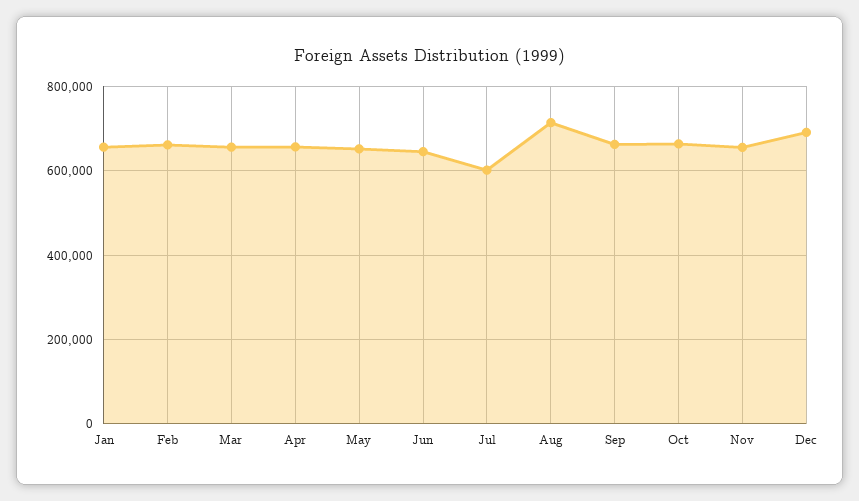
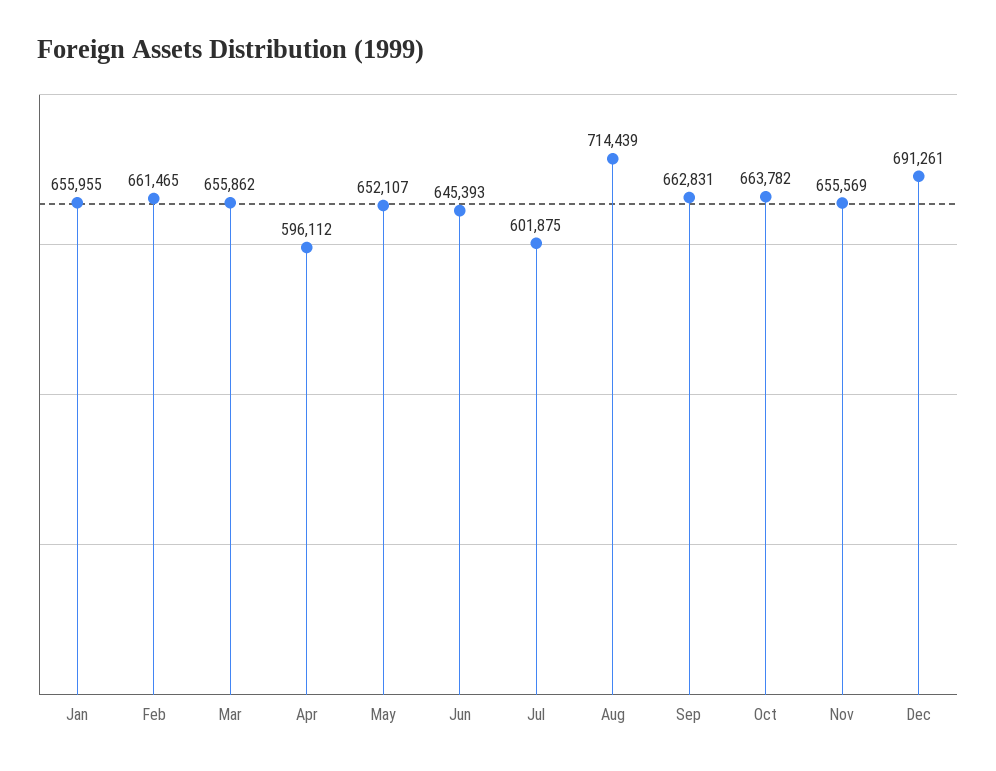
Apr: 660000 -> 596112

